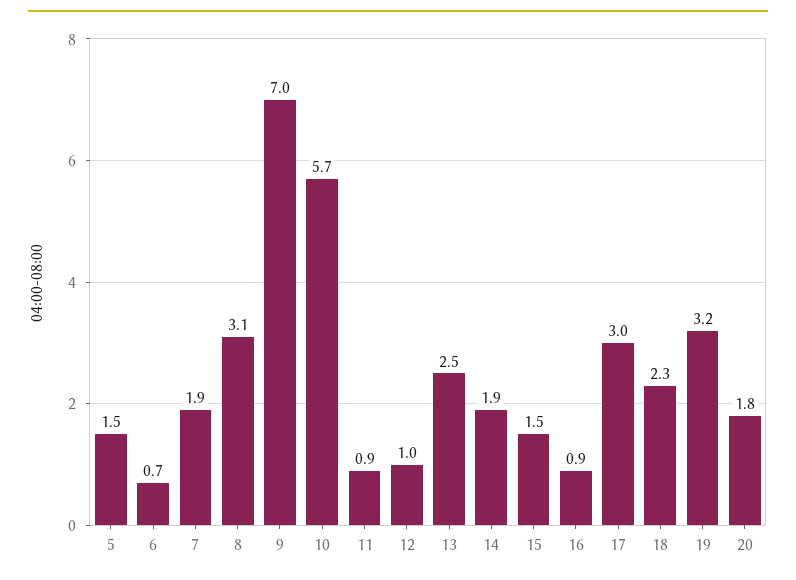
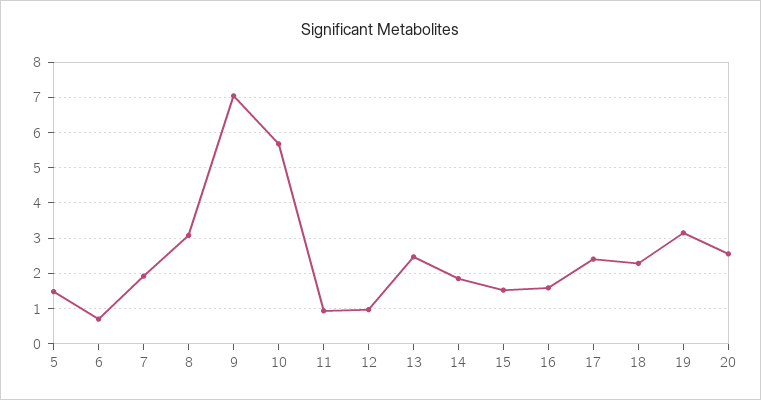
16: 0.9 -> 1.6
17: 3 -> 2.4
20: 1.8 -> 2.6

